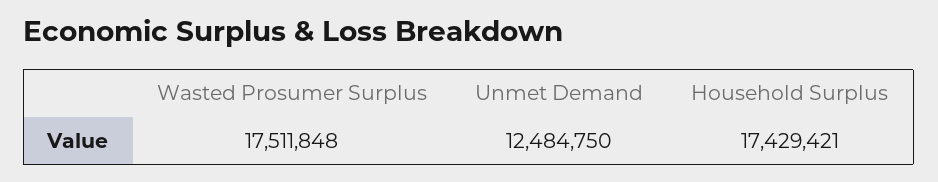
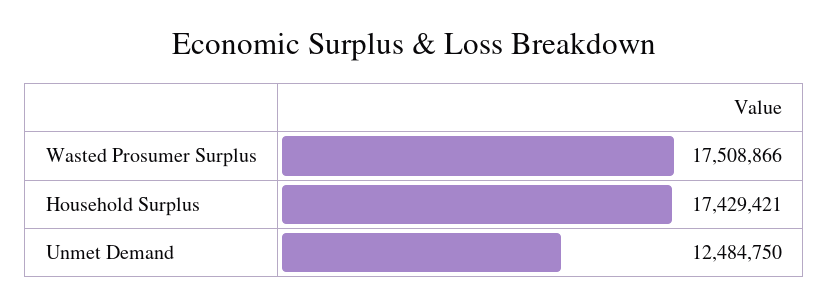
Wasted Prosumer Surplus: 17511848 -> 17508866

